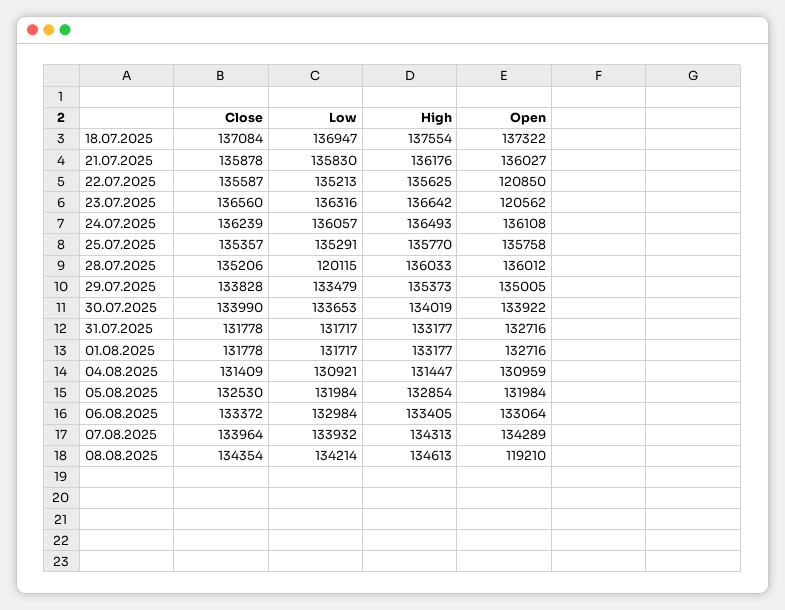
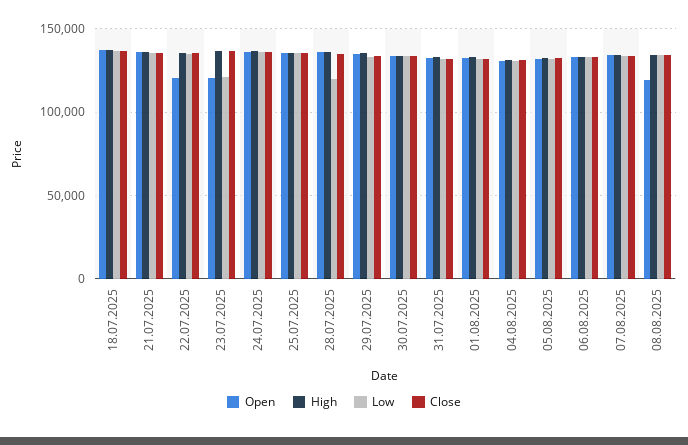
Low, 23.07.2025: 136316 -> 120000

